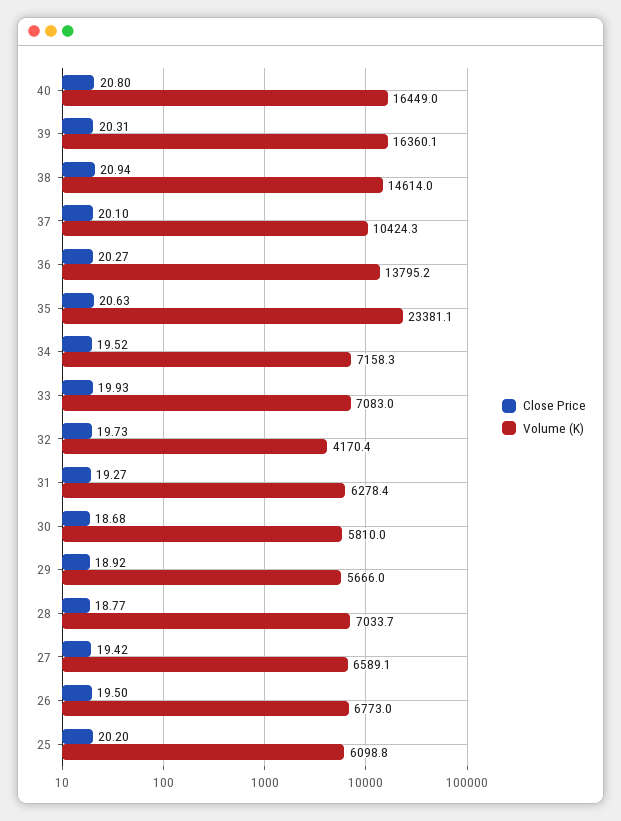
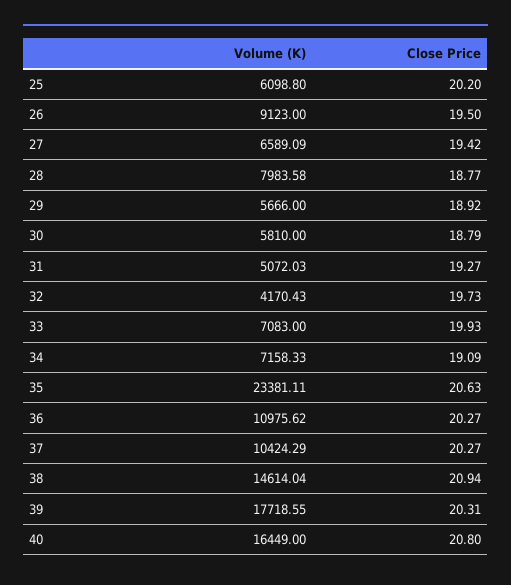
Volume (K), 39: 16360.1 -> 17718.55
Close Price, 37: 20.1 -> 20.27
Volume (K), 36: 13795.2 -> 10975.62
Close Price, 34: 19.52 -> 19.09
Volume (K), 31: 6278.4 -> 5072.03
Close Price, 30: 18.68 -> 18.79
Volume (K), 28: 7033.7 -> 7983.58
Volume (K), 26: 6773 -> 9123

